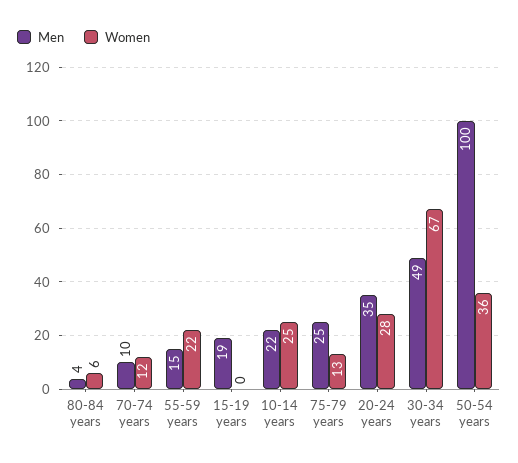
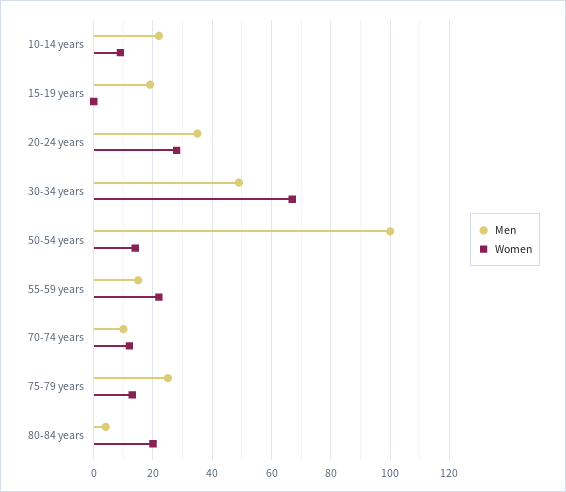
Women, 80-84 years: 6 -> 20
Women, 10-14 years: 25 -> 10
Women, 50-54 years: 36 -> 15

